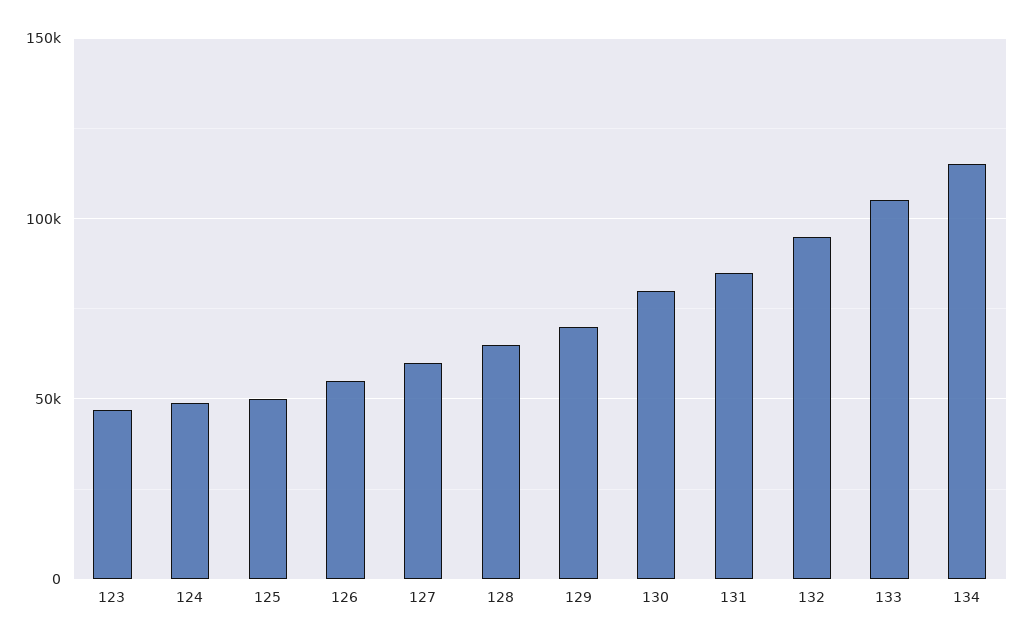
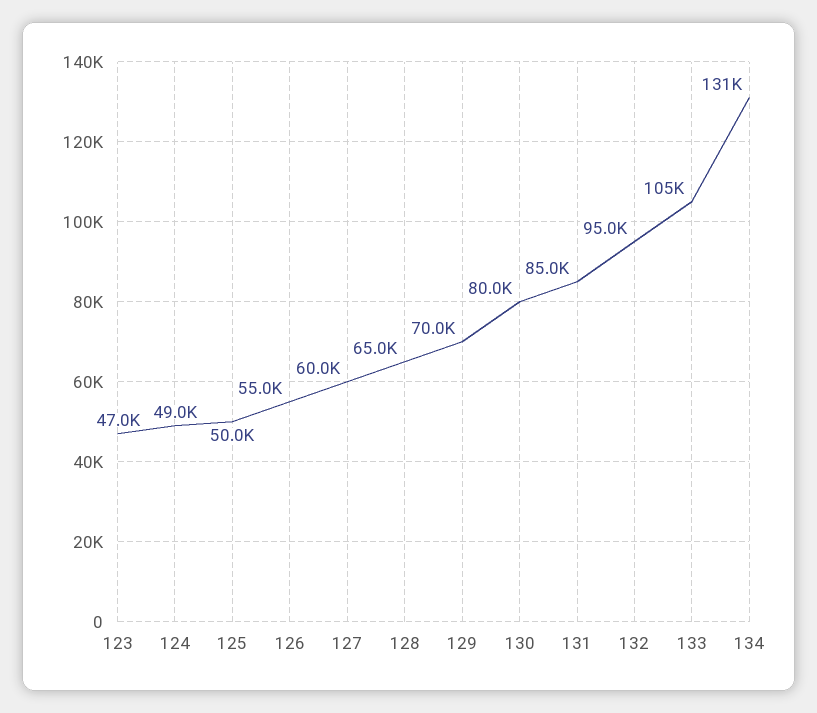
134: 115000 -> 131000

